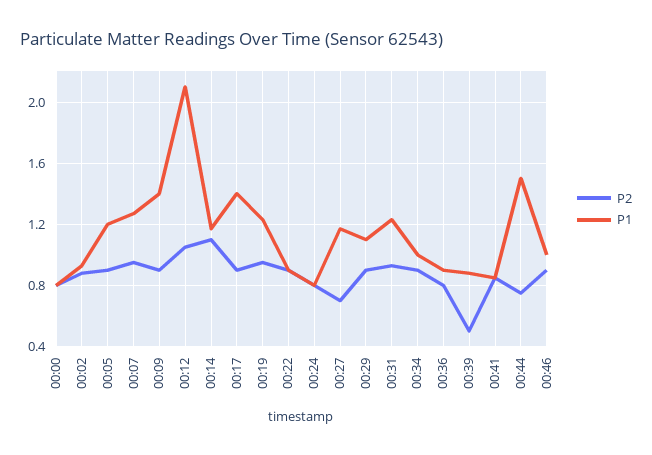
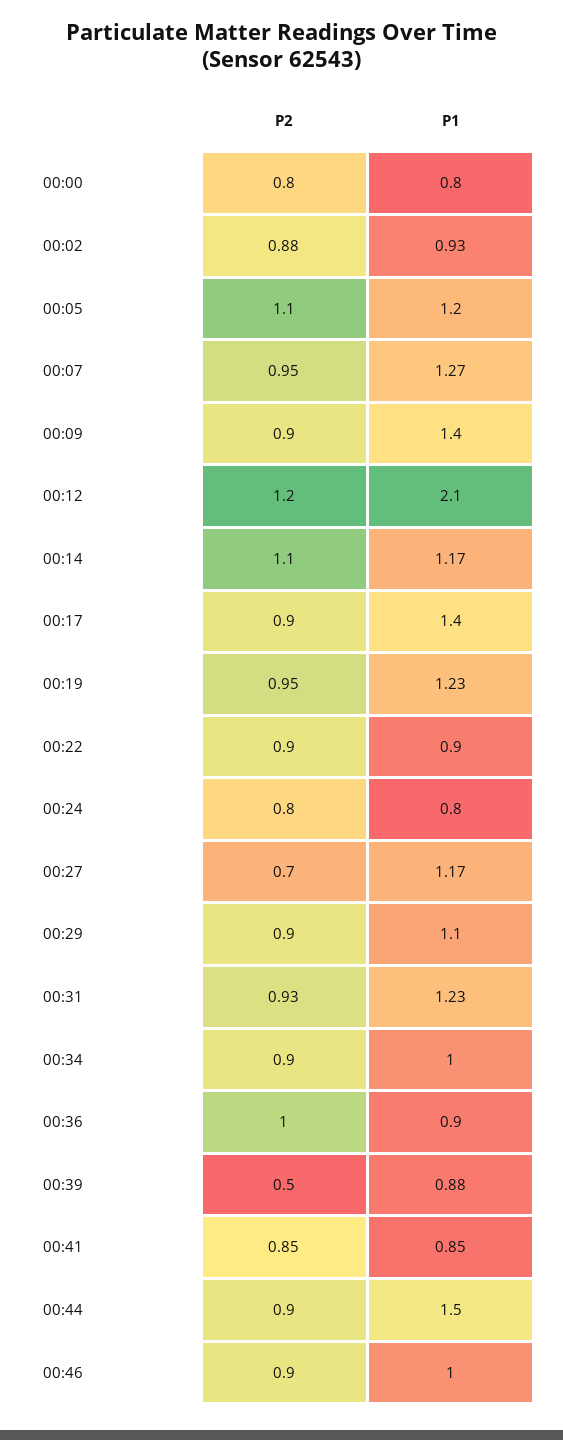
P2, 00:05: 0.9 -> 1.1
P2, 00:12: 1.05 -> 1.2
P2, 00:36: 0.8 -> 1
P2, 00:44: 0.75 -> 0.9

